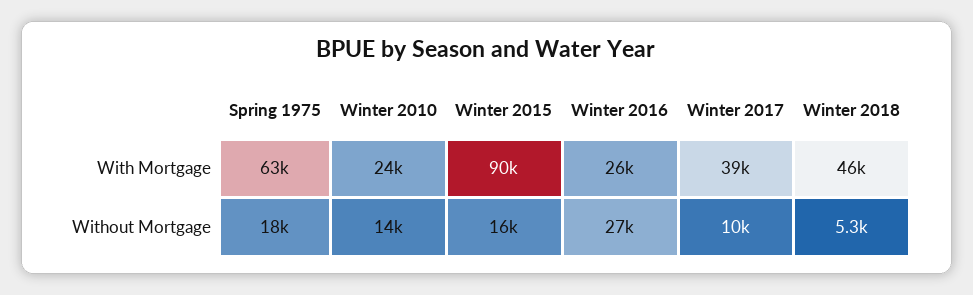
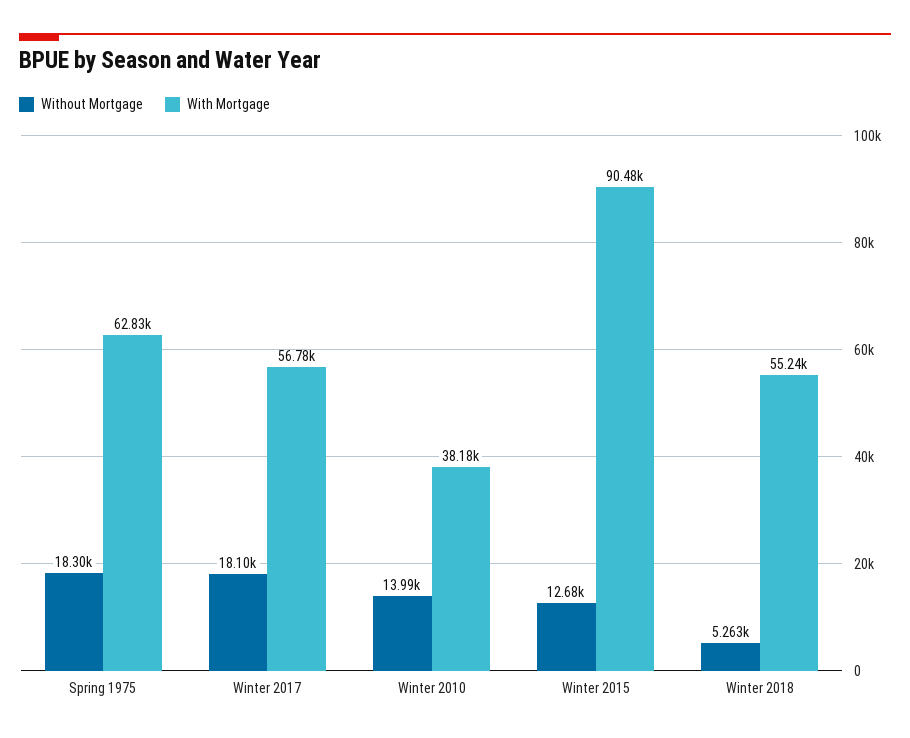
With Mortgage, Winter 2010: 24000 -> 38180
With Mortgage, Winter 2016: 26000 -> none
With Mortgage, Winter 2017: 39000 -> 56780
With Mortgage, Winter 2018: 46000 -> 55240
Without Mortgage, Winter 2015: 16000 -> 12680
Without Mortgage, Winter 2016: 27000 -> none
Without Mortgage, Winter 2017: 10000 -> 18100

